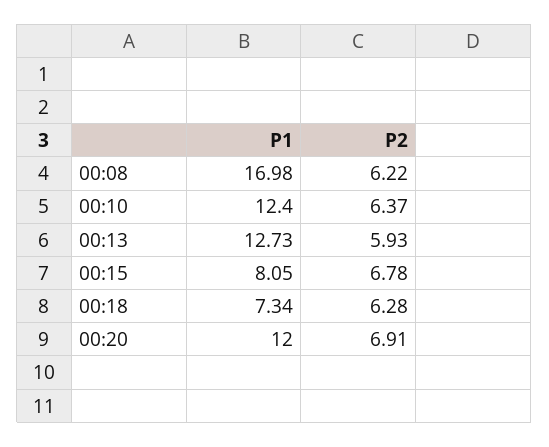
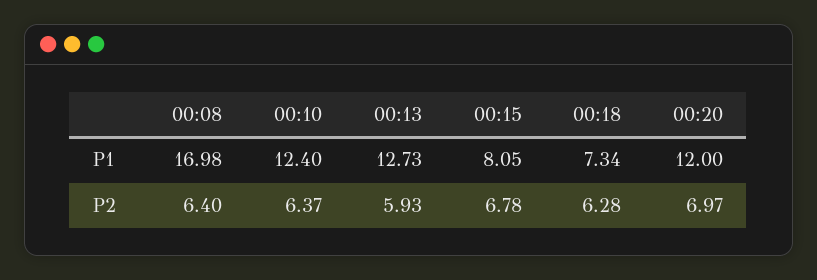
P2, 00:08: 6.22 -> 6.4
P2, 00:20: 6.91 -> 6.97

